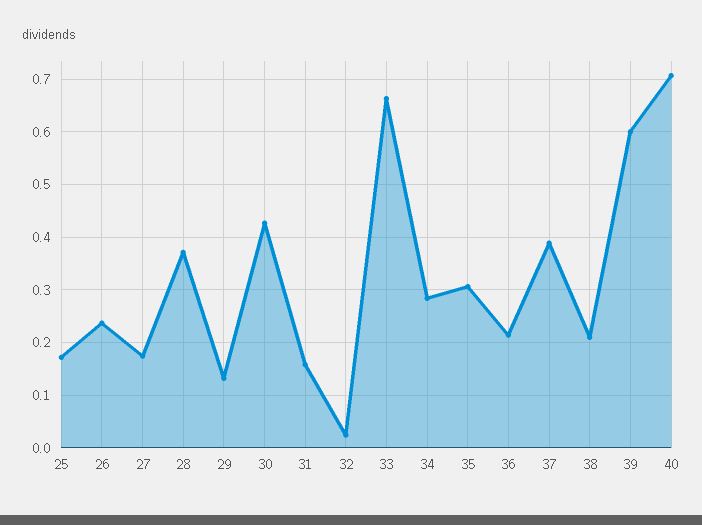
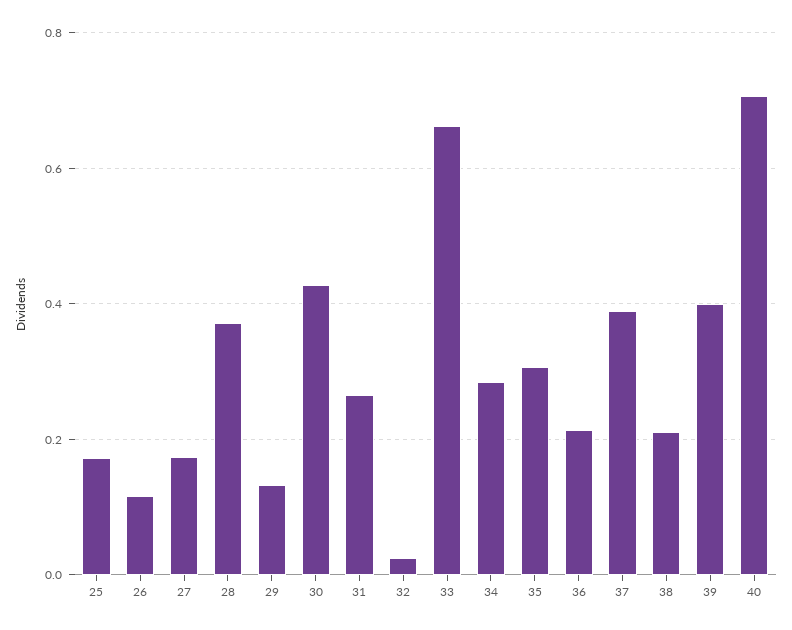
26: 0.24 -> 0.12
31: 0.16 -> 0.26
39: 0.6 -> 0.4

